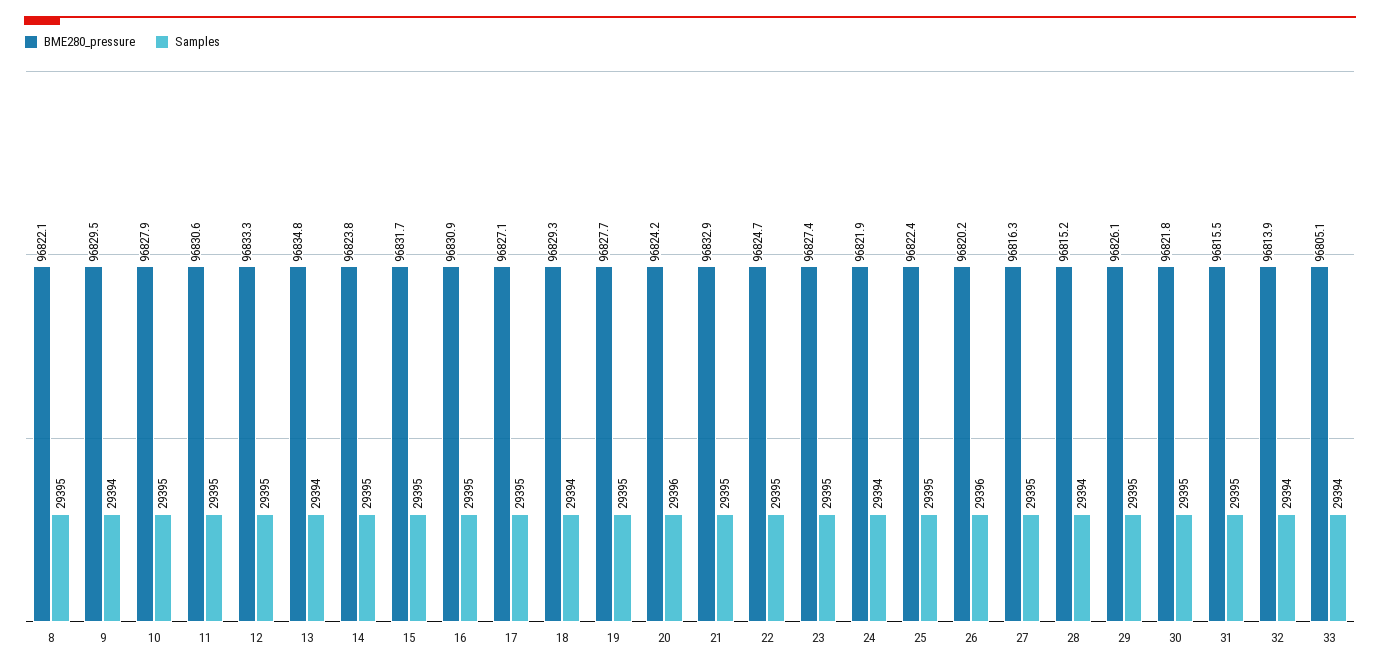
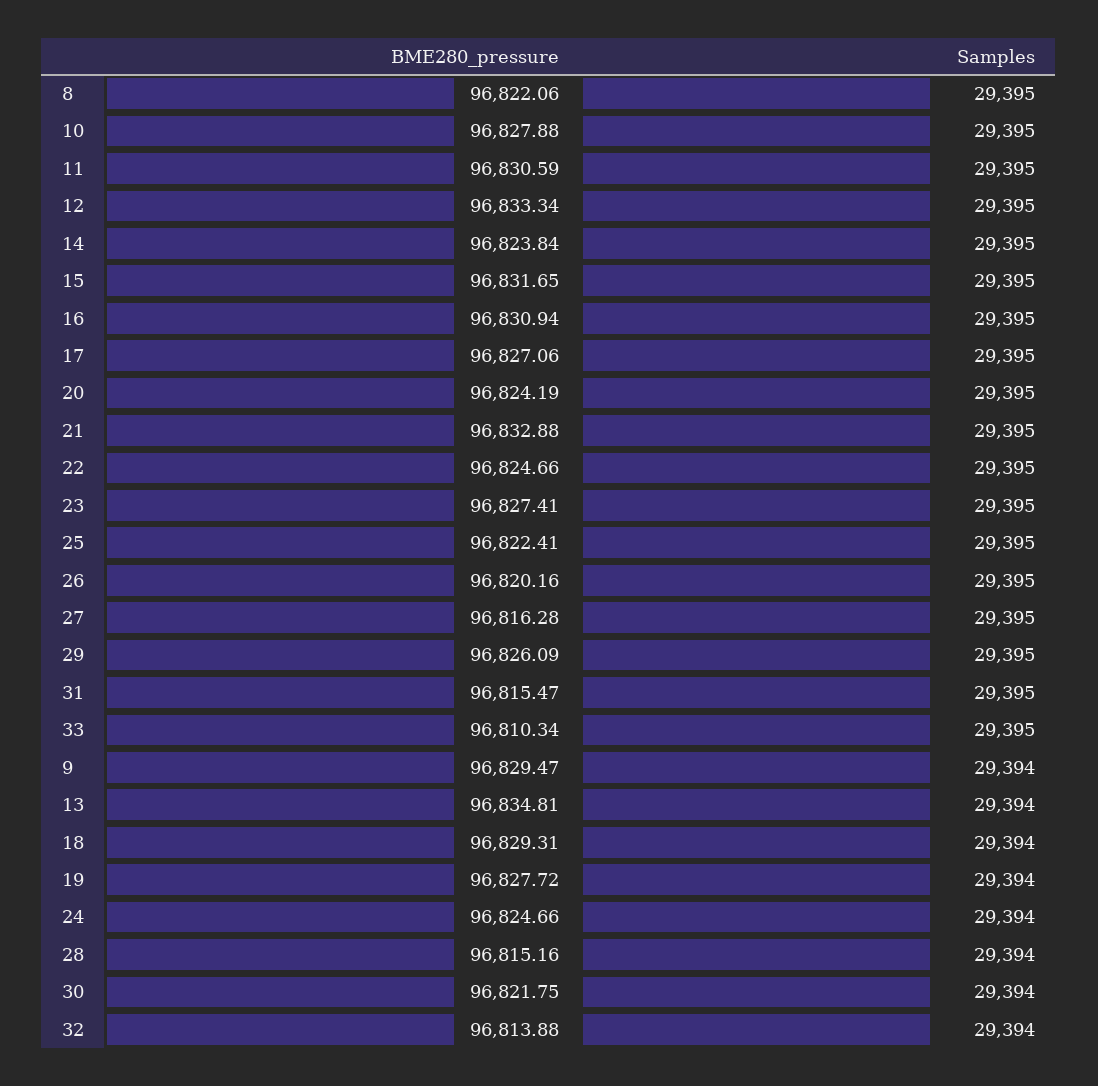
Samples, 19: 29395 -> 29394
Samples, 20: 29396 -> 29395
BME280_pressure, 24: 96821.9 -> 96824.66
Samples, 26: 29396 -> 29395
Samples, 30: 29395 -> 29394
BME280_pressure, 33: 96805.1 -> 96810.34
Samples, 33: 29394 -> 29395

